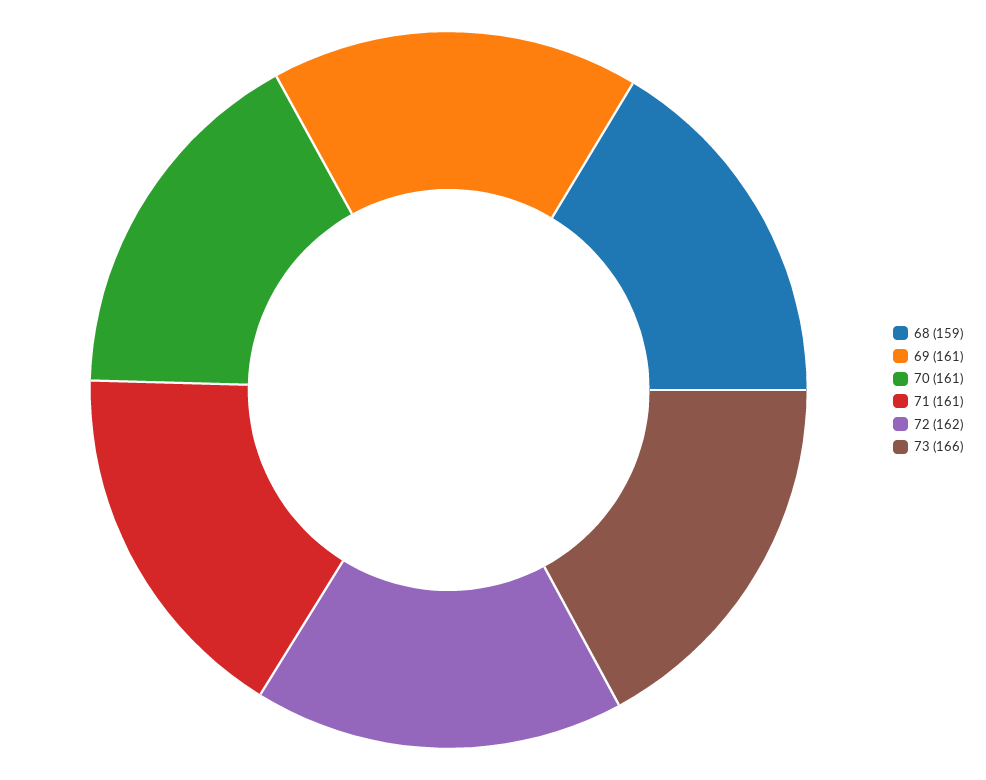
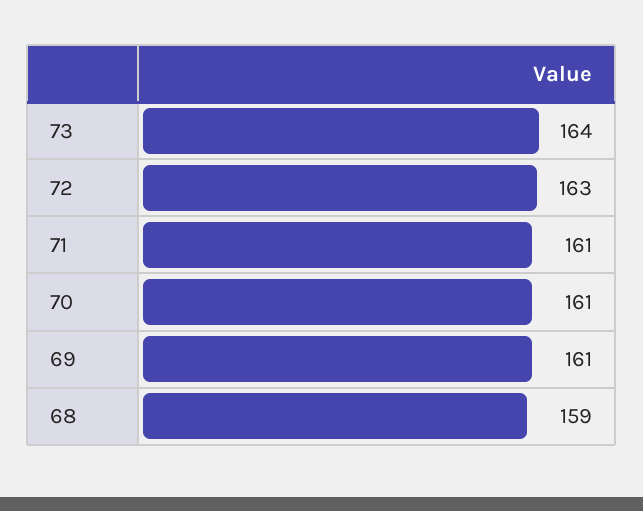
72: 162 -> 163
73: 166 -> 164

